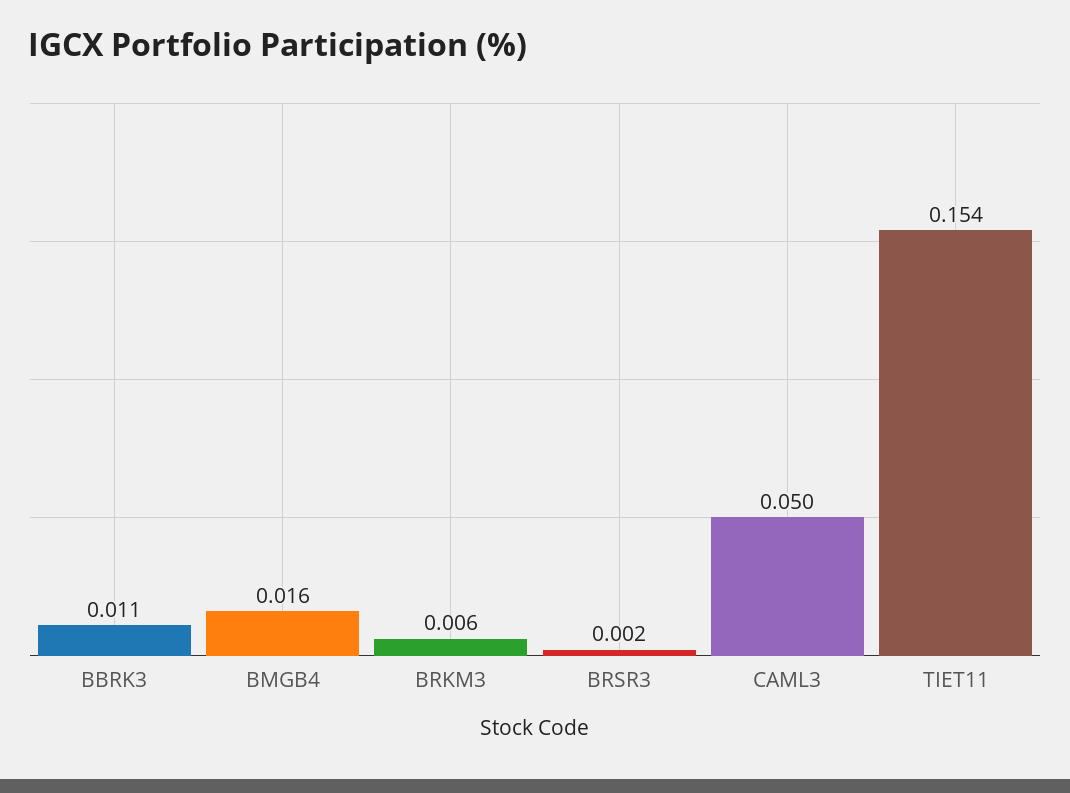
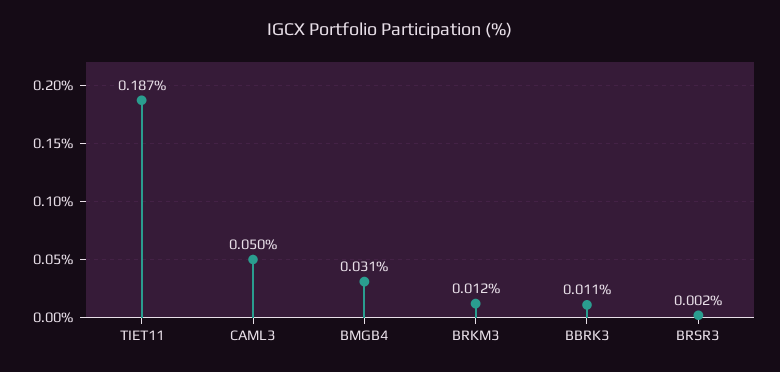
BMGB4: 0.016 -> 0.031
BRKM3: 0.006 -> 0.012
TIET11: 0.154 -> 0.187

